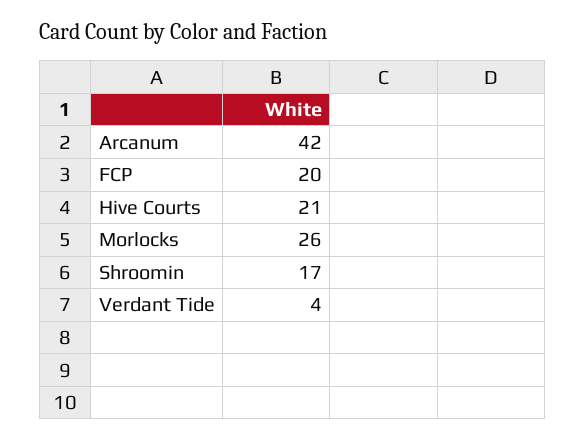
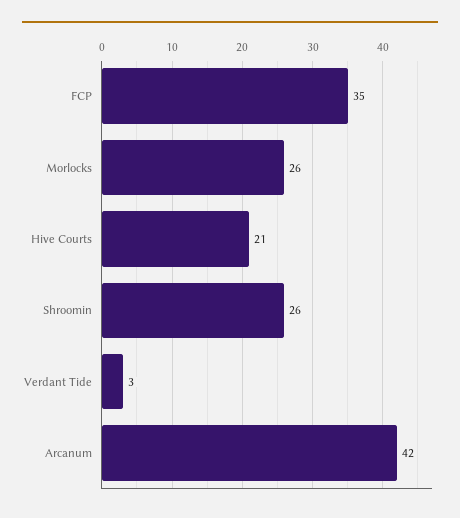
FCP: 20 -> 35
Shroomin: 17 -> 26
Verdant Tide: 4 -> 3

